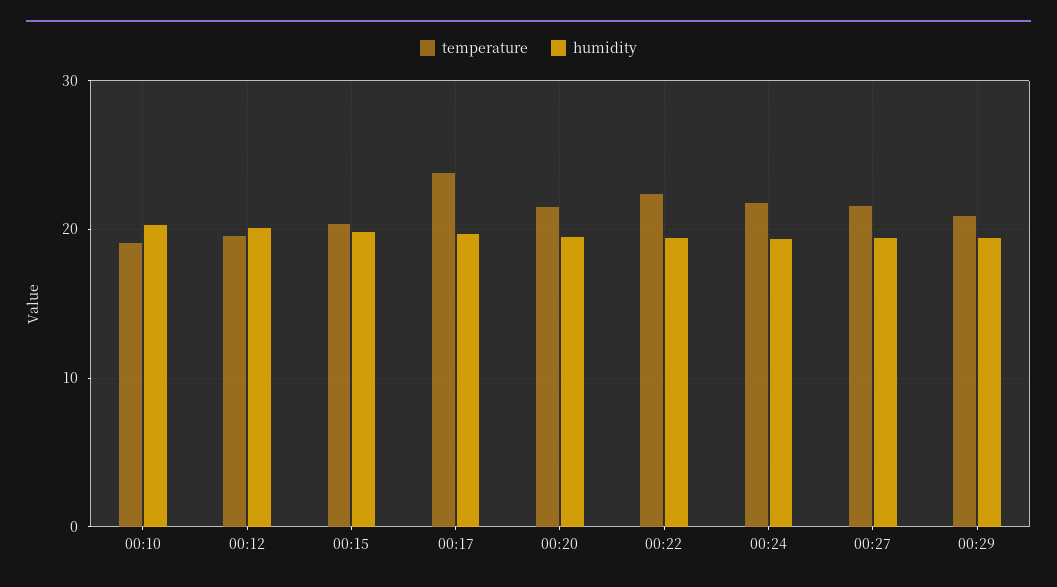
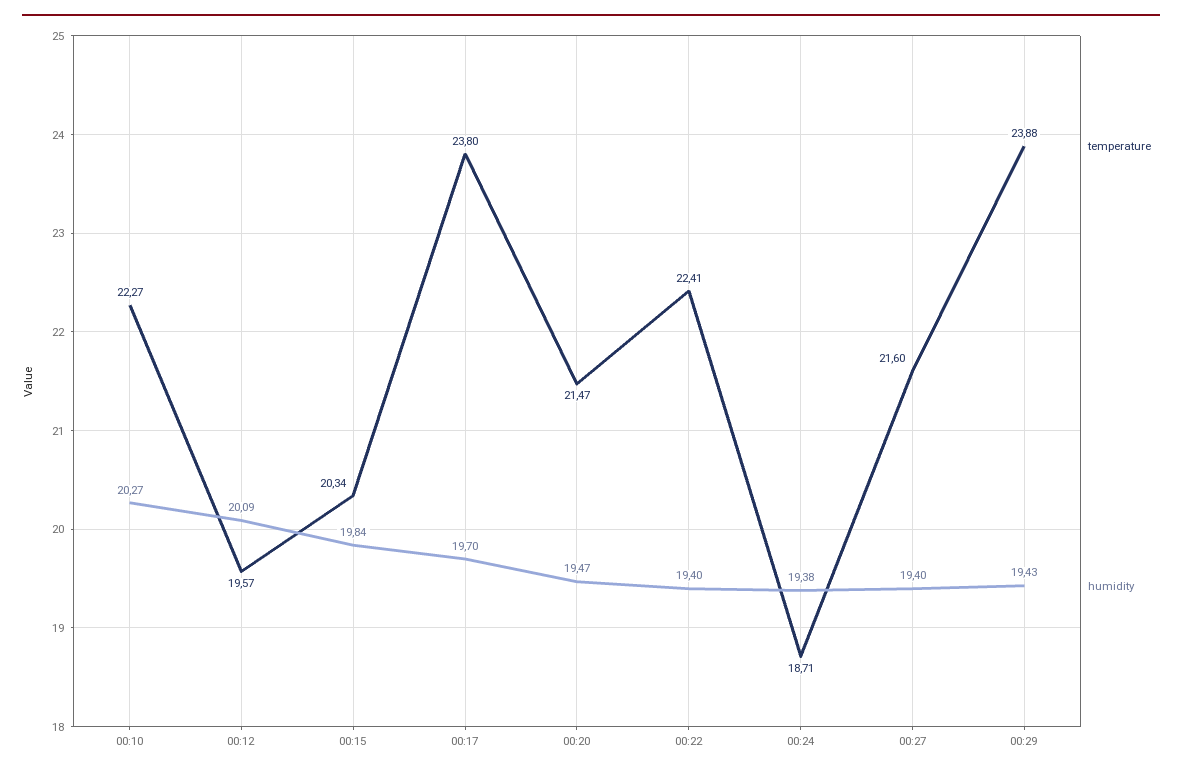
temperature, 00:10: 19 -> 22.27
temperature, 00:24: 22 -> 18.71
temperature, 00:29: 21 -> 23.88

